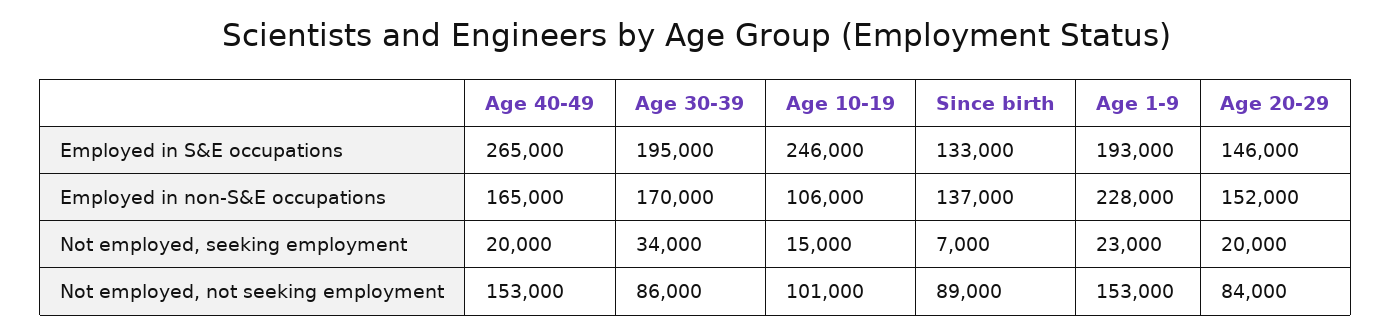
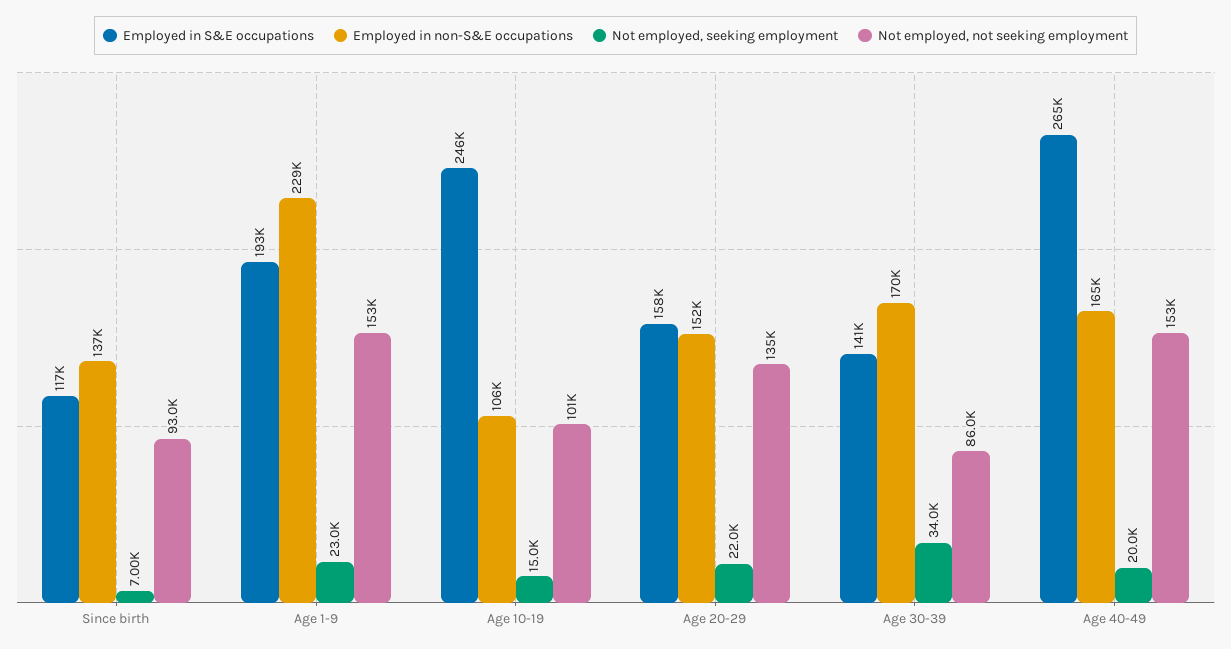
Employed in S&E occupations, Age 30-39: 195000 -> 141000
Employed in S&E occupations, Since birth: 133000 -> 117000
Employed in S&E occupations, Age 20-29: 146000 -> 158000
Employed in non-S&E occupations, Age 1-9: 228000 -> 229000
Not employed, seeking employment, Age 20-29: 20000 -> 22000
Not employed, not seeking employment, Since birth: 89000 -> 93000
Not employed, not seeking employment, Age 20-29: 84000 -> 135000

